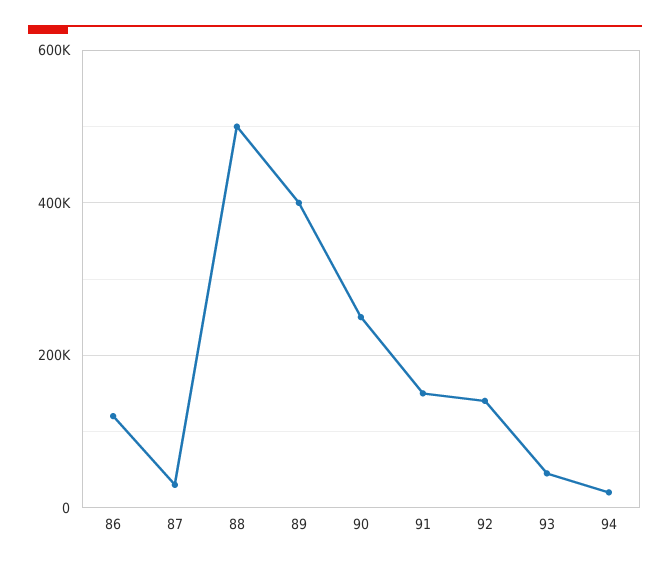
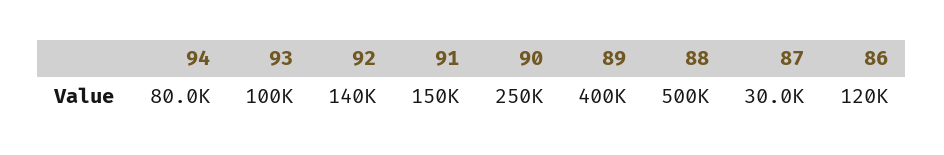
93: 40000 -> 100000
94: 20000 -> 80000

